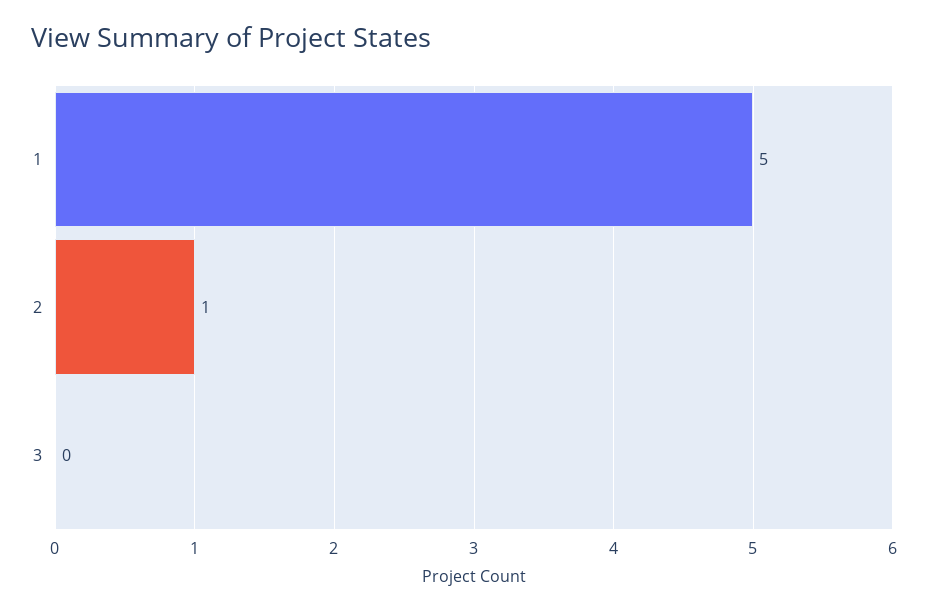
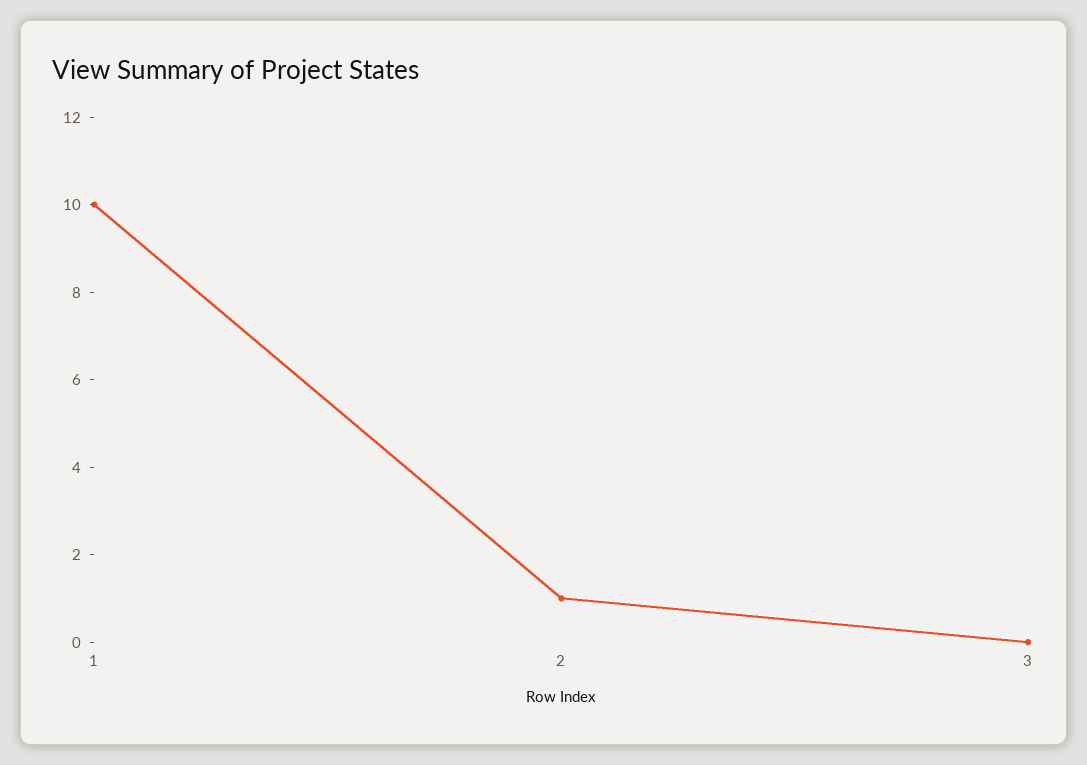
1: 5 -> 10

